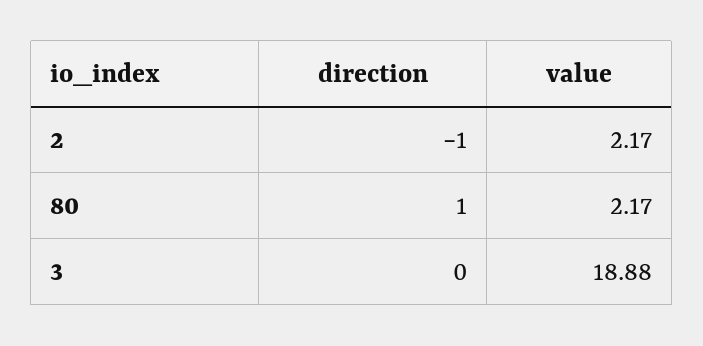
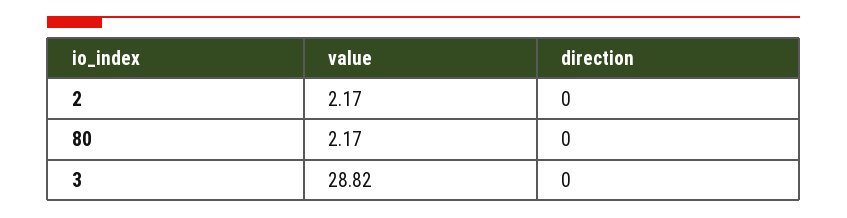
direction, 2: -1 -> 0
direction, 80: 1 -> 0
value, 3: 18.88 -> 28.82

